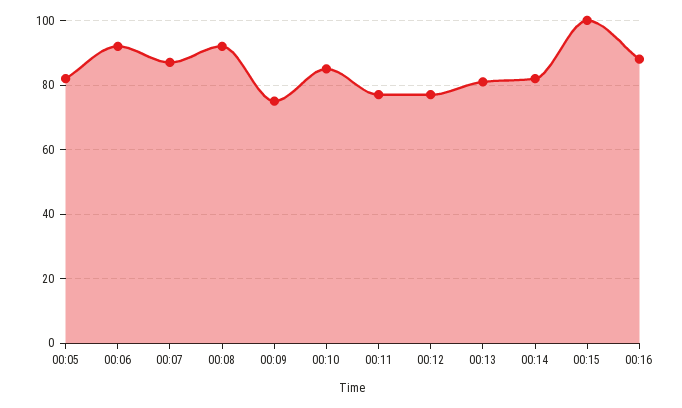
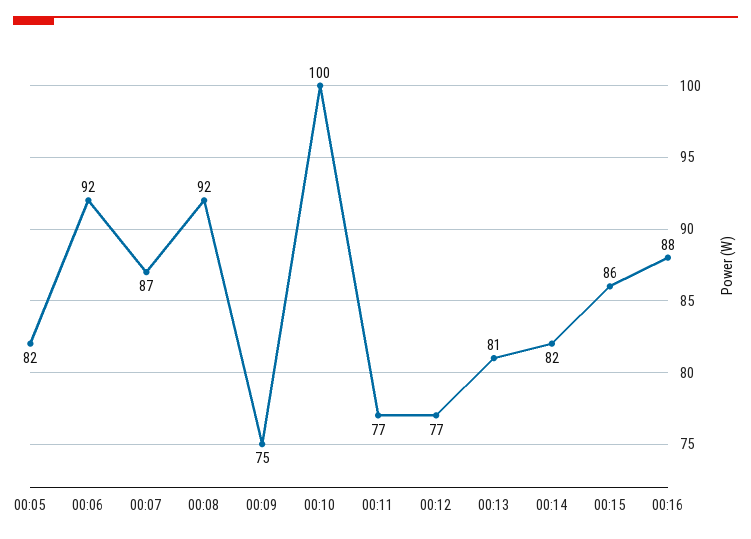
00:10: 85 -> 100
00:15: 100 -> 86

